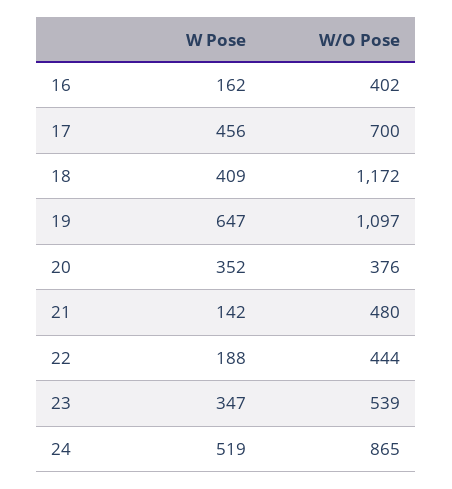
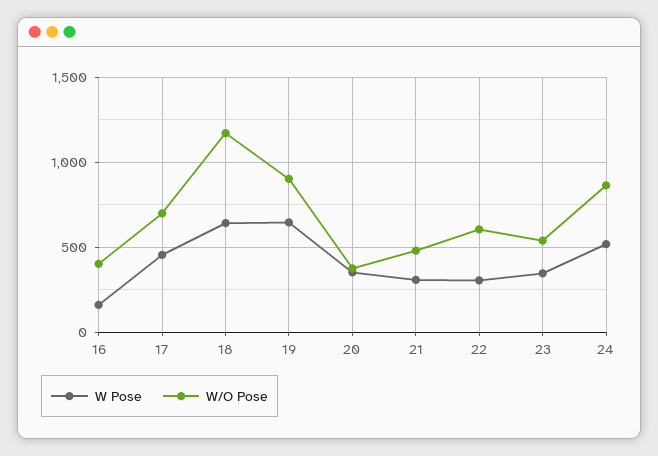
W Pose, 18: 409 -> 650
W/O Pose, 19: 1097 -> 900
W Pose, 21: 142 -> 300
W Pose, 22: 188 -> 300
W/O Pose, 22: 444 -> 600

